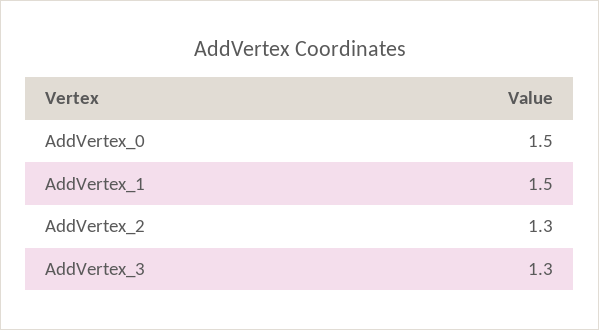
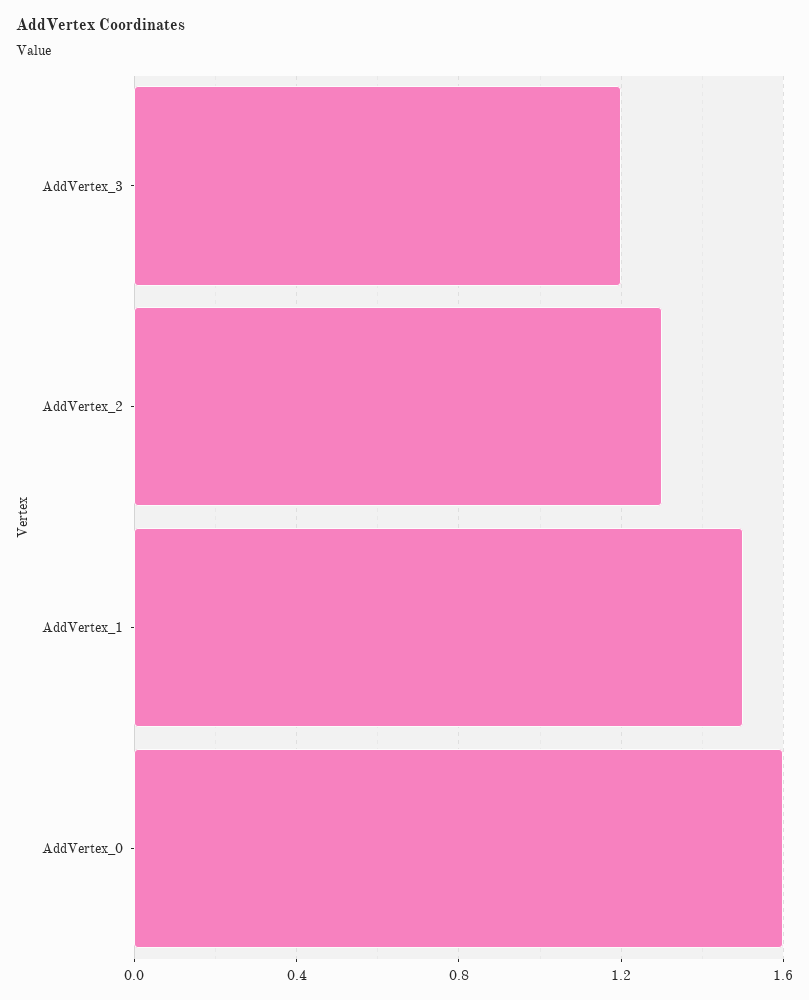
AddVertex_0: 1.5 -> 1.6
AddVertex_3: 1.3 -> 1.2

